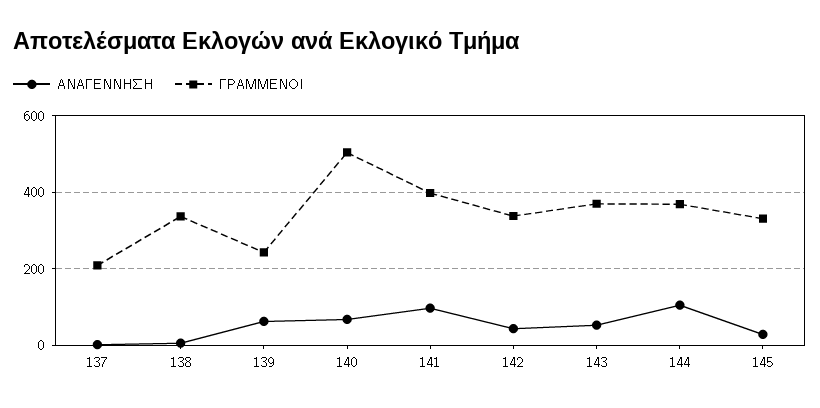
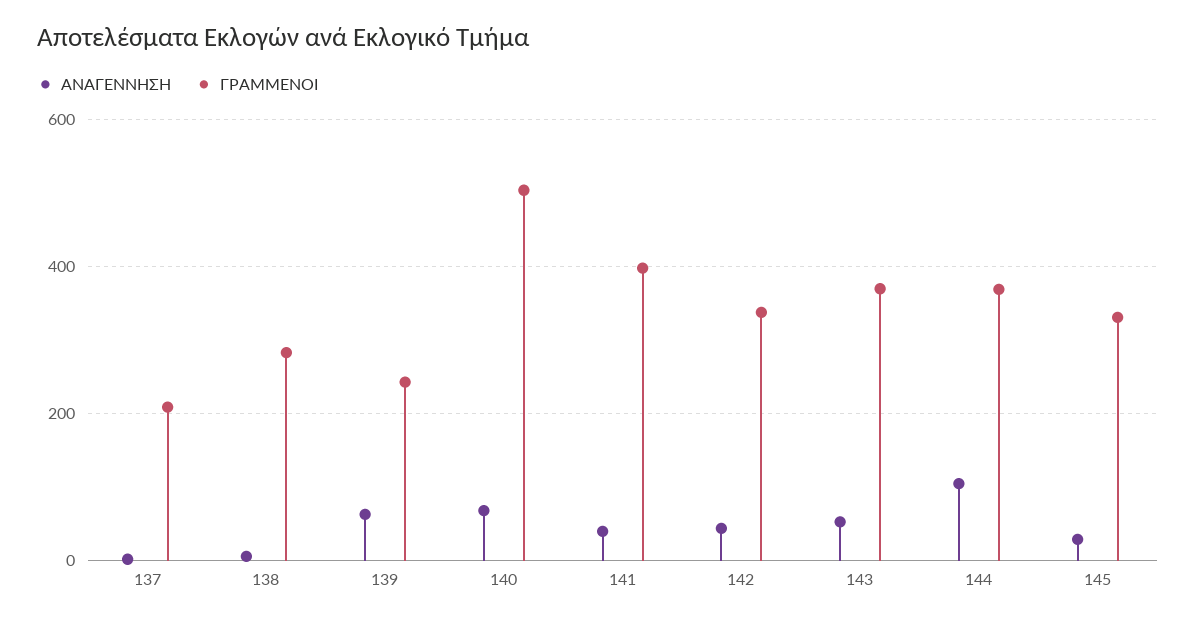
ΓΡΑΜΜΕΝΟΙ, 138: 340 -> 280
ΑΝΑΓΕΝΝΗΣΗ, 141: 100 -> 40

